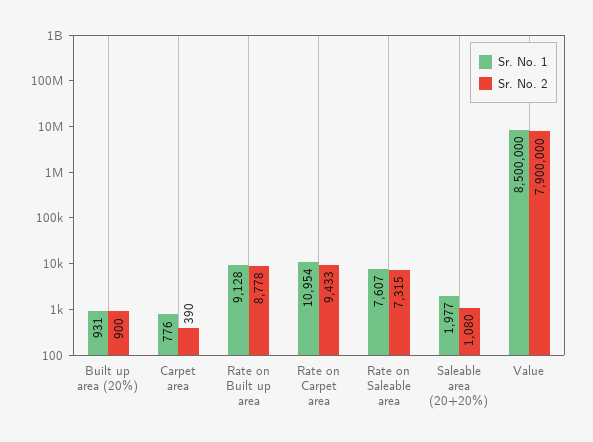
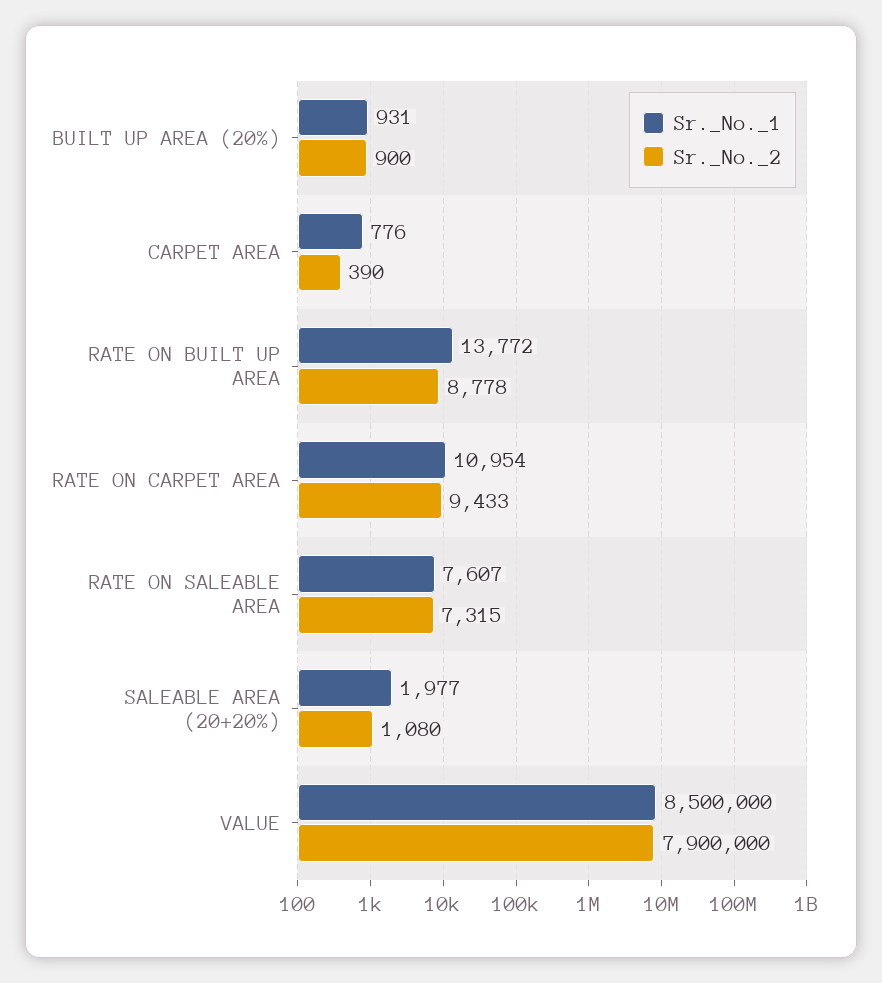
Sr. No. 1, Rate on Built up area: 9128 -> 13772

